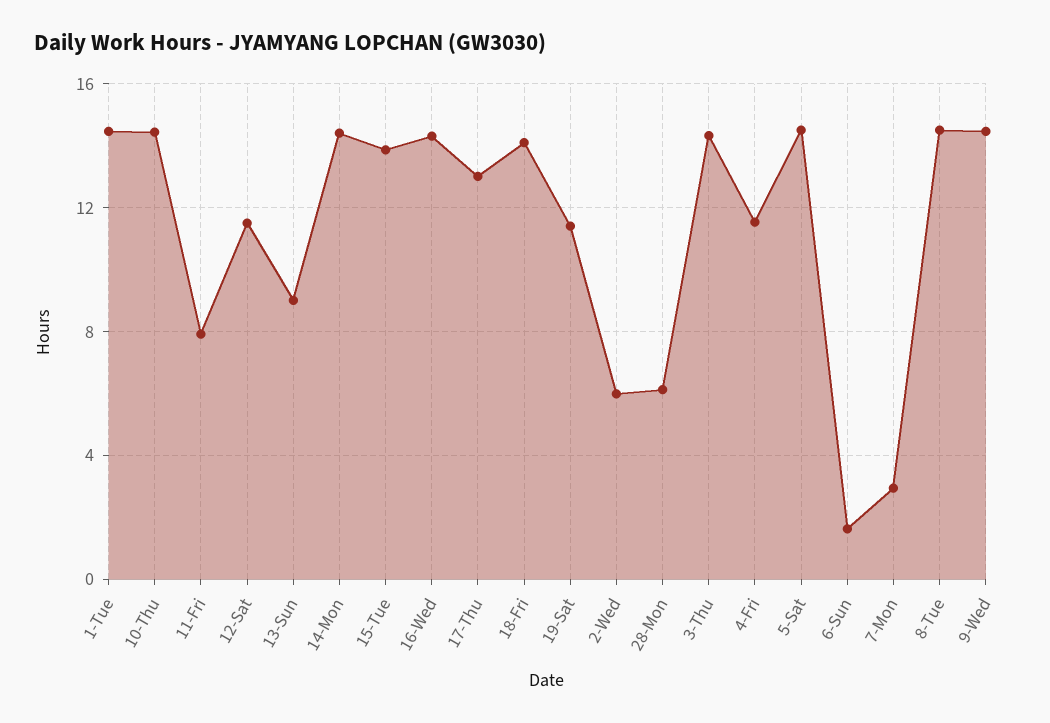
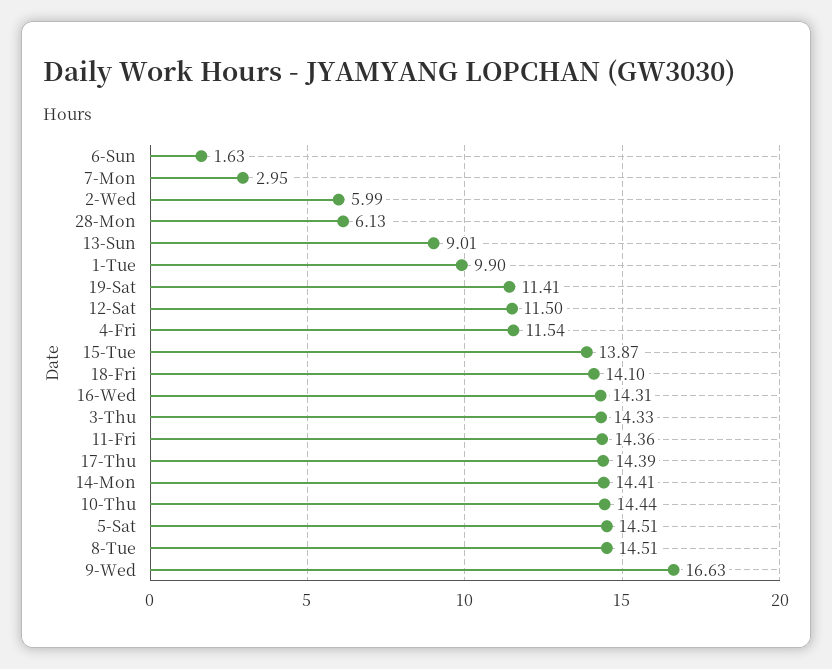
1-Tue: 14.5 -> 9.9
11-Fri: 8 -> 14.36
17-Thu: 13 -> 14.39
9-Wed: 14.5 -> 16.63

